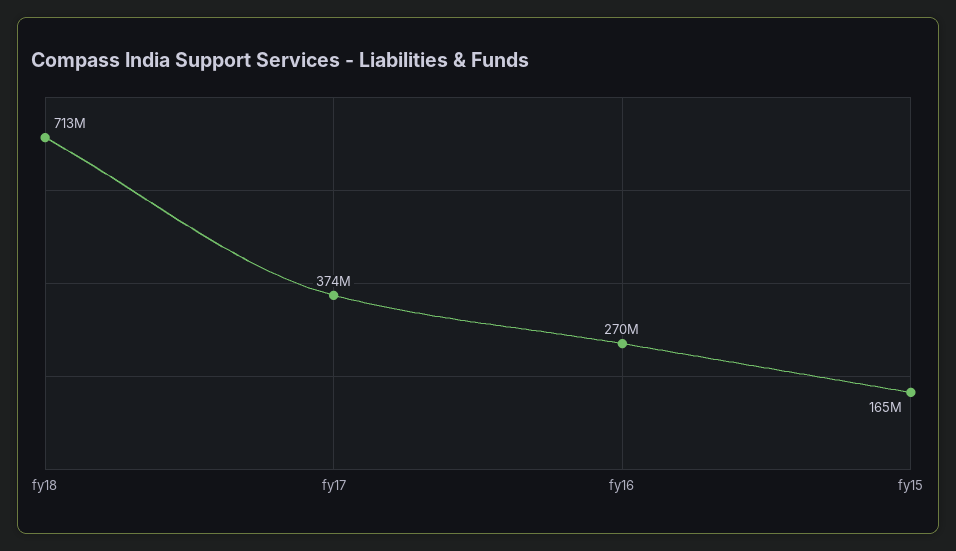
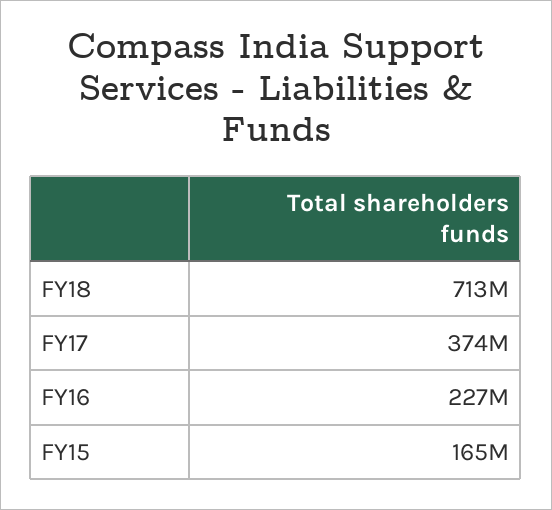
fy16: 270000000 -> 227000000

